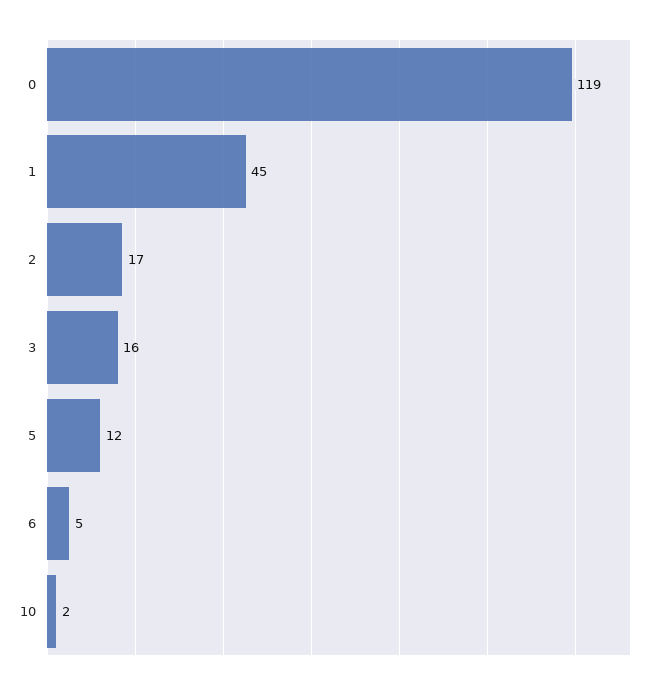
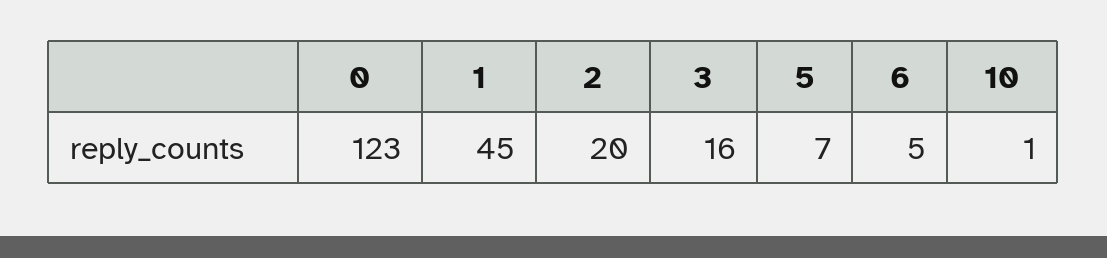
0: 119 -> 123
2: 17 -> 20
5: 12 -> 7
10: 2 -> 1

